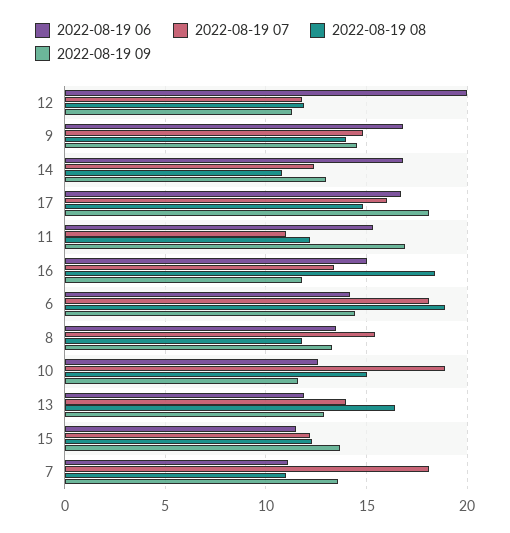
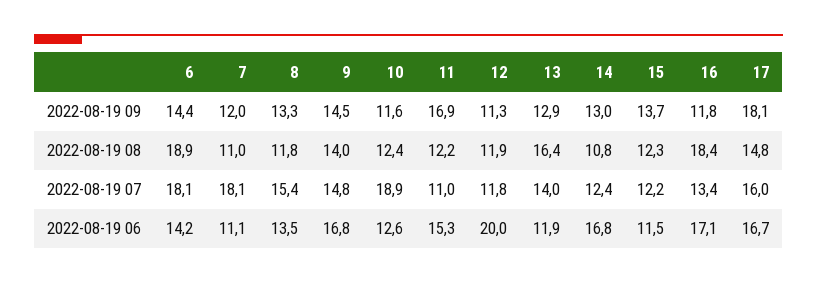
2022-08-19 06, 16: 15 -> 17.1
2022-08-19 08, 10: 15 -> 12.4
2022-08-19 09, 7: 13.5 -> 12

